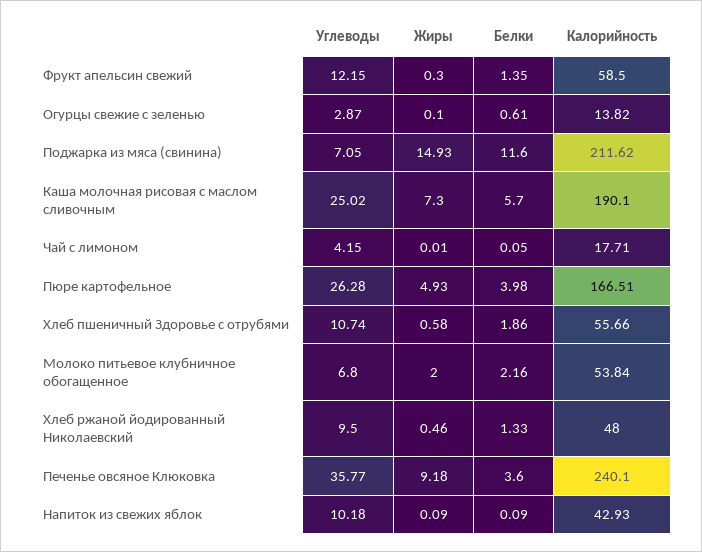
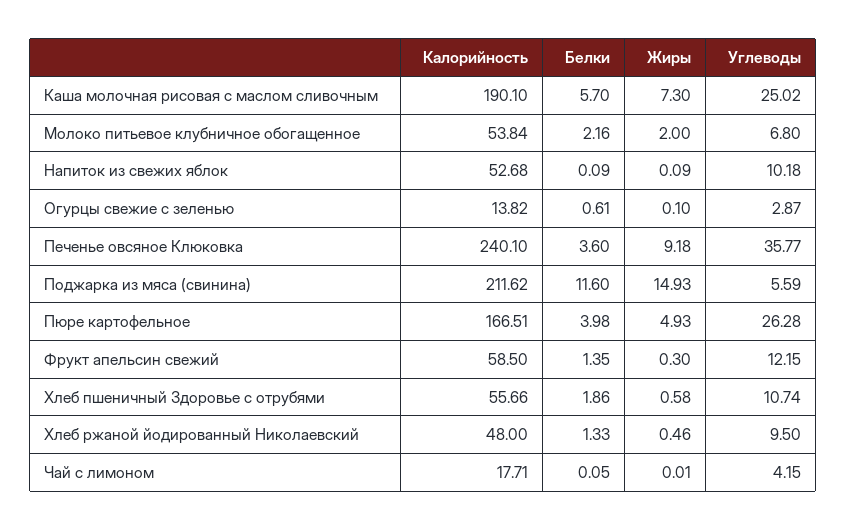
Углеводы, Поджарка из мяса (свинина): 7.05 -> 5.59
Калорийность, Напиток из свежих яблок: 42.93 -> 52.68

